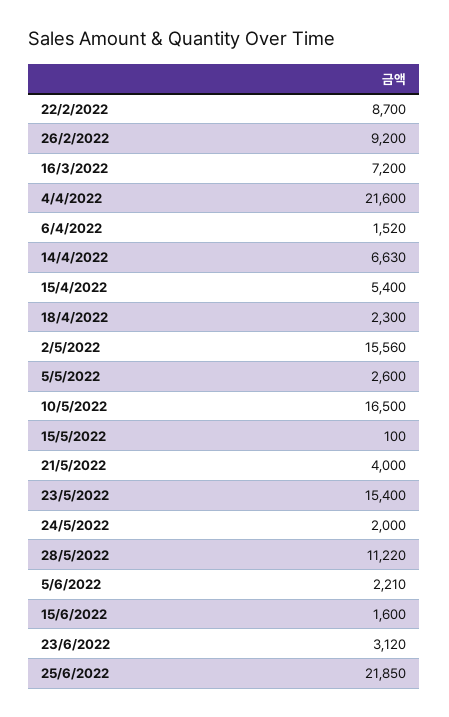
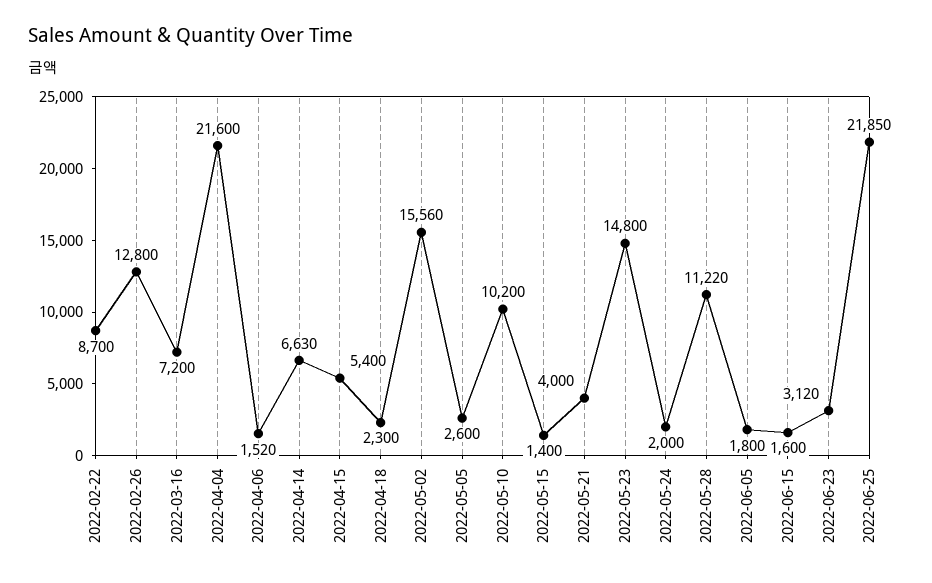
26/2/2022: 9200 -> 12800
10/5/2022: 16500 -> 10200
15/5/2022: 100 -> 1400
23/5/2022: 15400 -> 14800
5/6/2022: 2210 -> 1800

